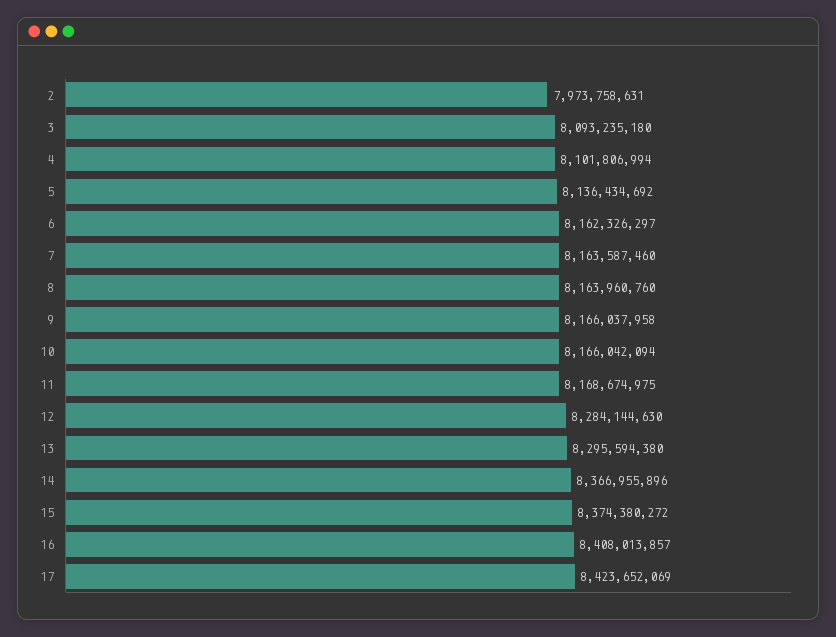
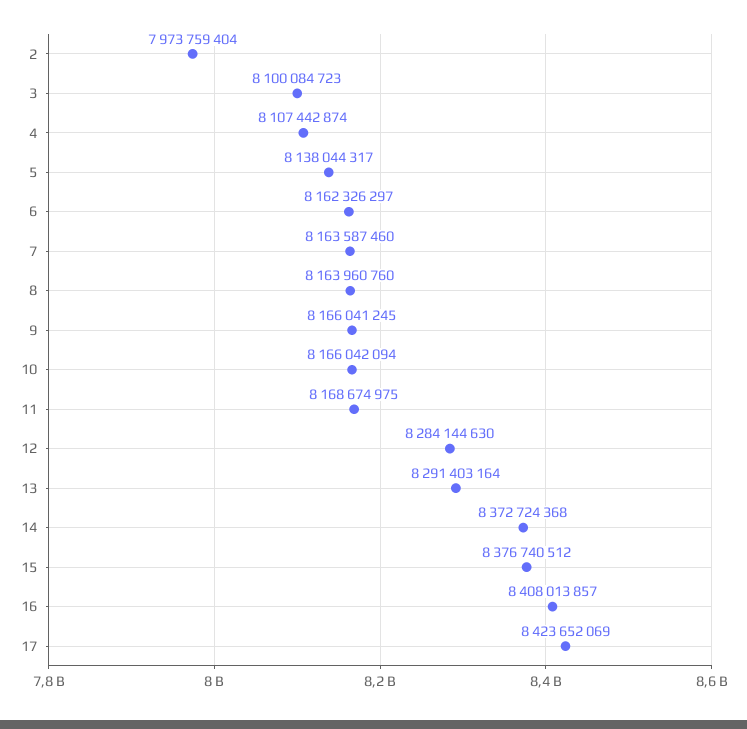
2: 7973758631 -> 7973759404
3: 8093235180 -> 8100084723
4: 8101806994 -> 8107442874
5: 8136434692 -> 8138044317
9: 8166037958 -> 8166041245
13: 8295594380 -> 8291403164
14: 8366955896 -> 8372724368
15: 8374380272 -> 8376740512

